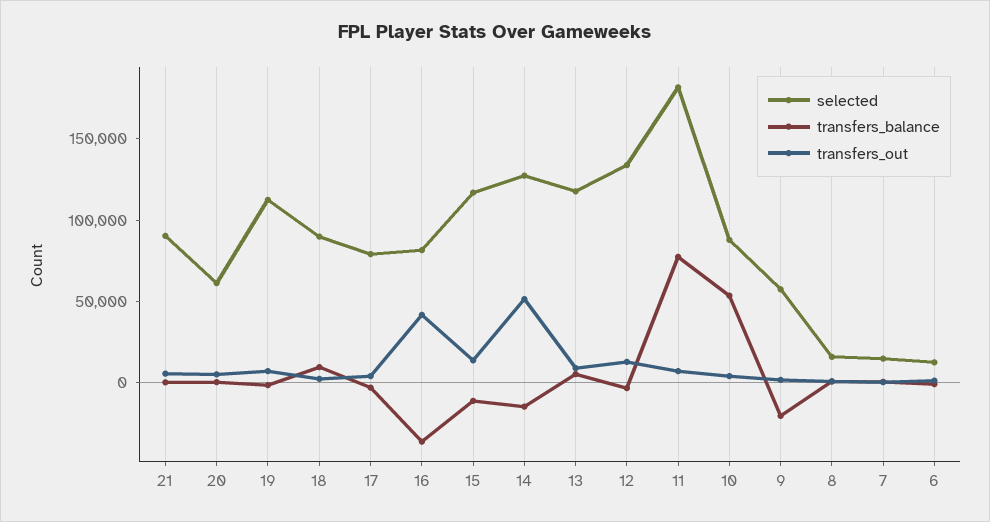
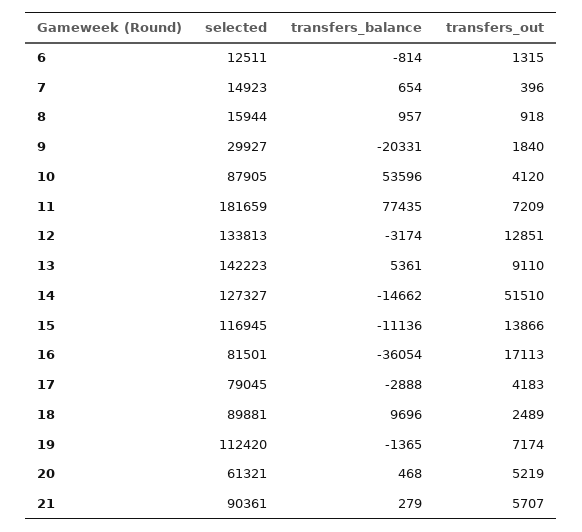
transfers_out, 16: 40000 -> 17113
selected, 13: 120000 -> 142223
selected, 9: 60000 -> 29927

